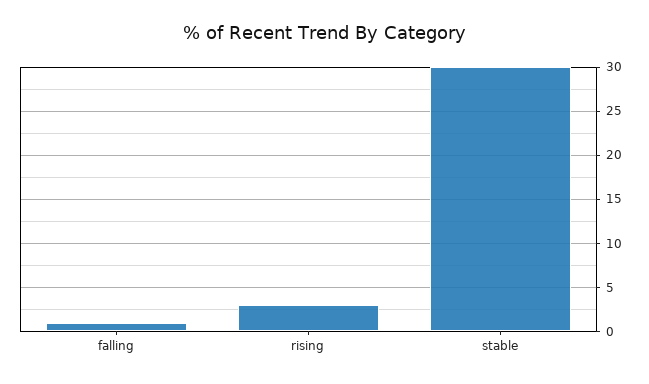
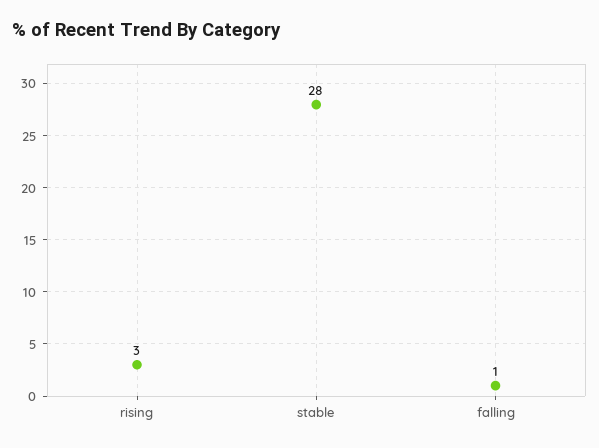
stable: 30 -> 28

